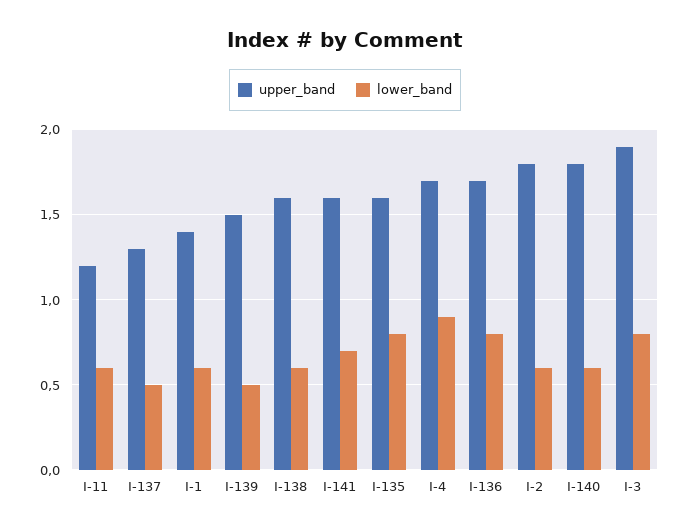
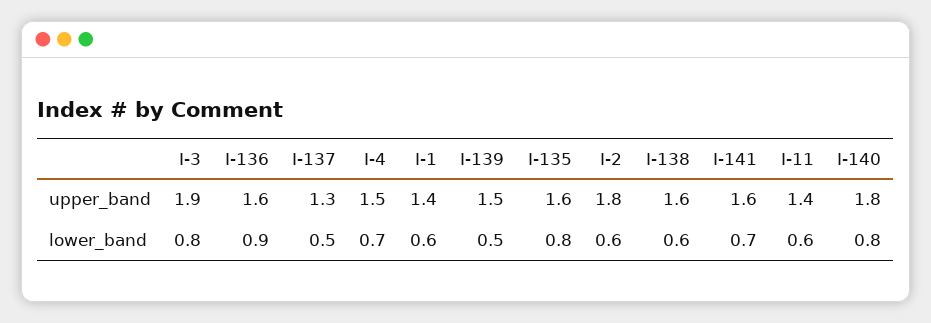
upper_band, I-11: 1.2 -> 1.4
upper_band, I-4: 1.7 -> 1.5
lower_band, I-4: 0.9 -> 0.7
upper_band, I-136: 1.7 -> 1.6
lower_band, I-136: 0.8 -> 0.9
lower_band, I-140: 0.6 -> 0.8

